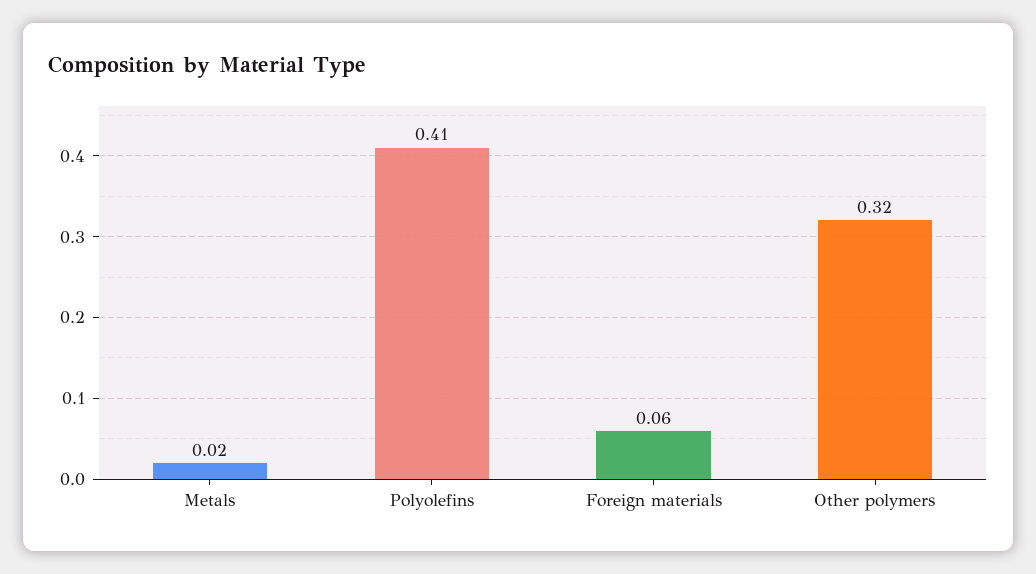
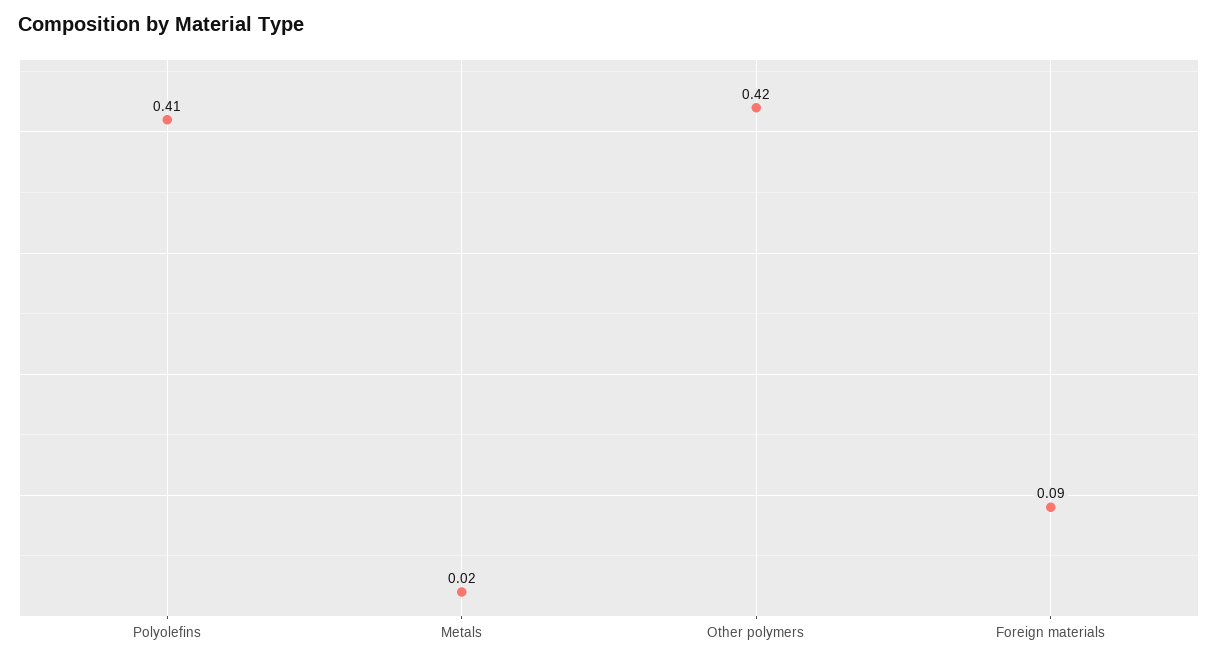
Foreign materials: 0.06 -> 0.09
Other polymers: 0.32 -> 0.42

